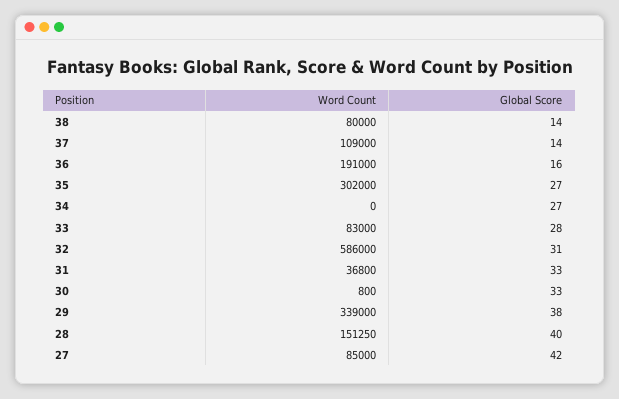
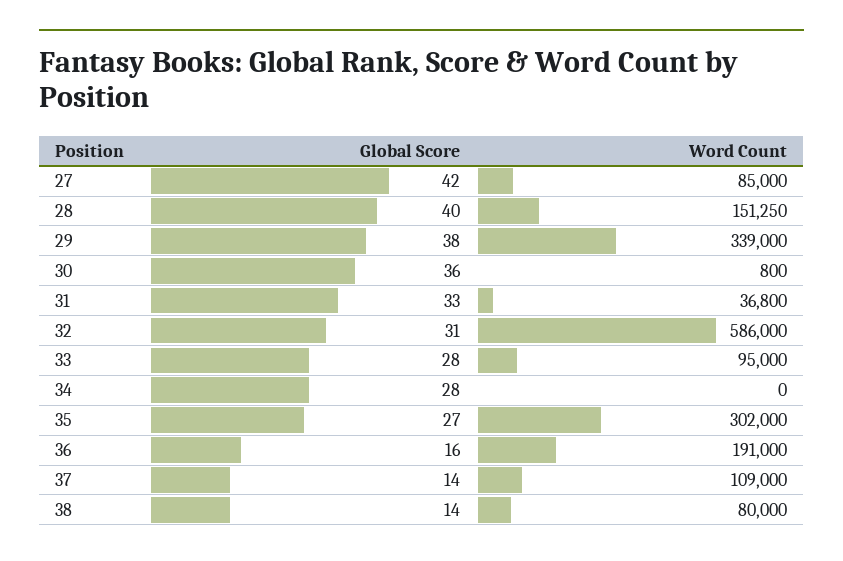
Global Score, 34: 27 -> 28
Word Count, 33: 83000 -> 95000
Global Score, 30: 33 -> 36

